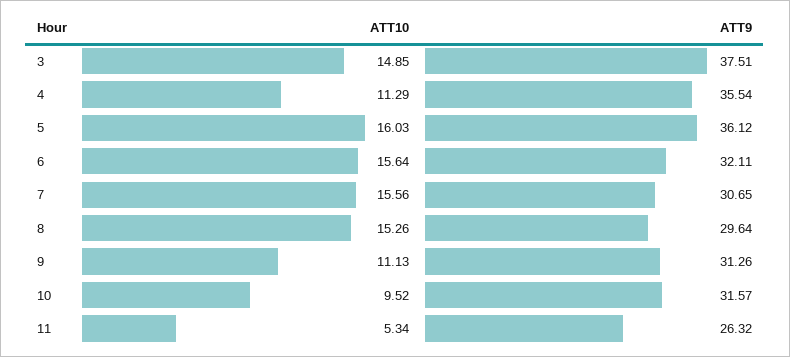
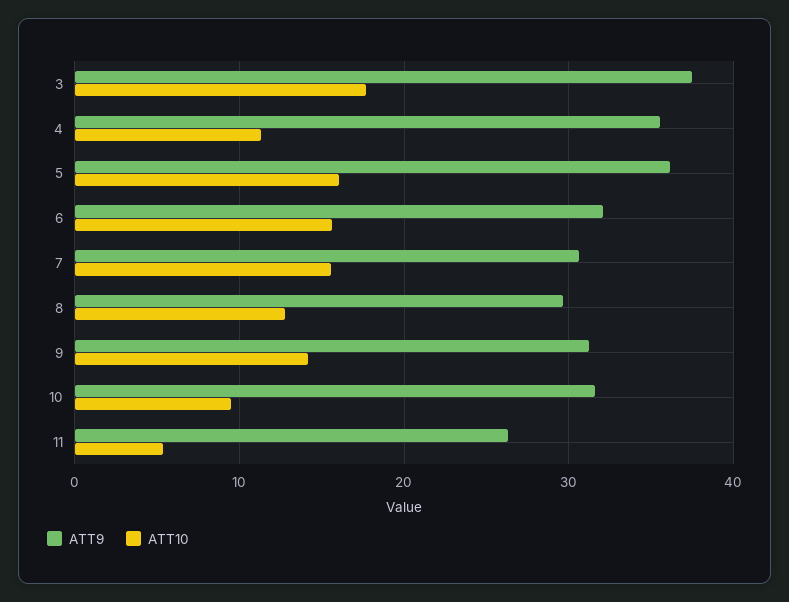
ATT10, 3: 14.85 -> 18
ATT10, 8: 15.26 -> 13
ATT10, 9: 11.13 -> 14

